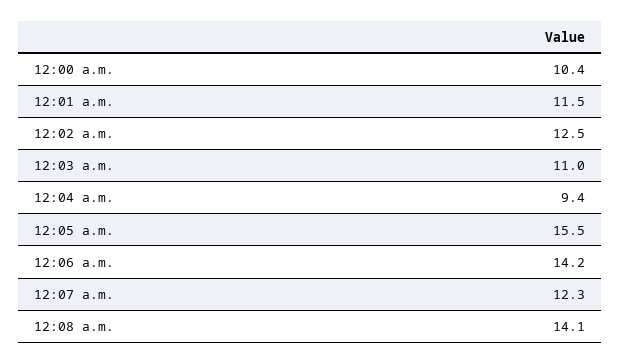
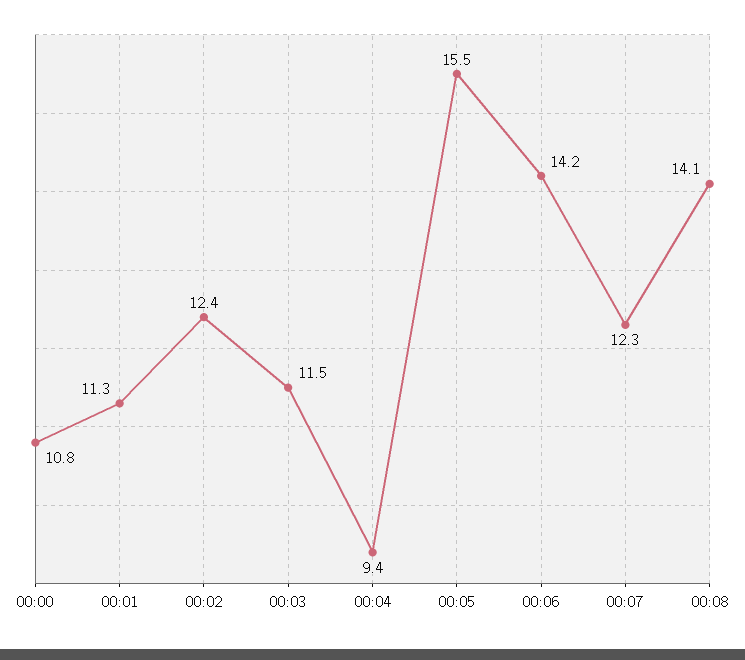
12:00 a.m.: 10.4 -> 10.8
12:01 a.m.: 11.5 -> 11.3
12:02 a.m.: 12.5 -> 12.4
12:03 a.m.: 11 -> 11.5

